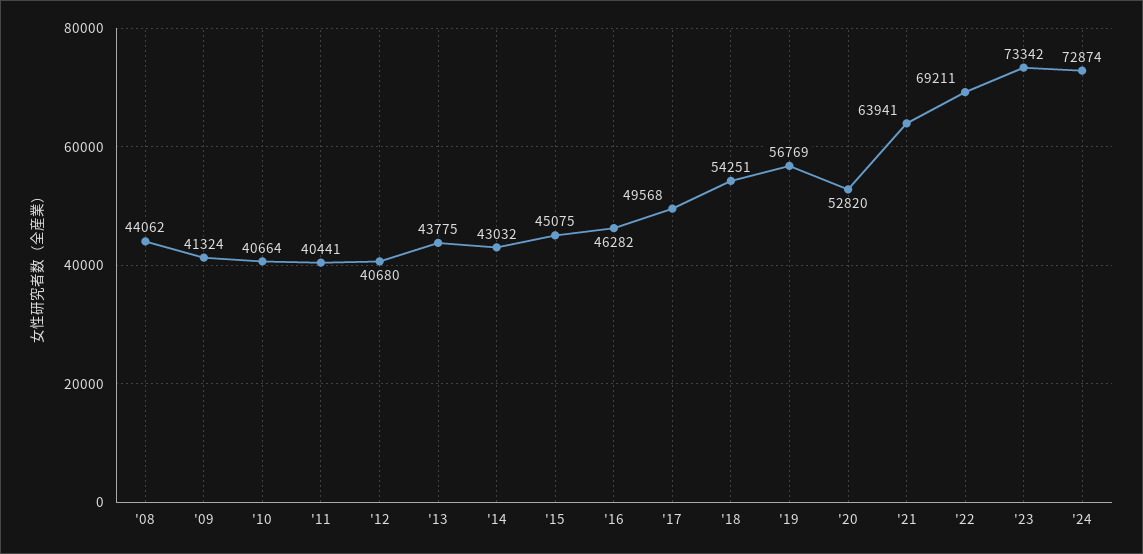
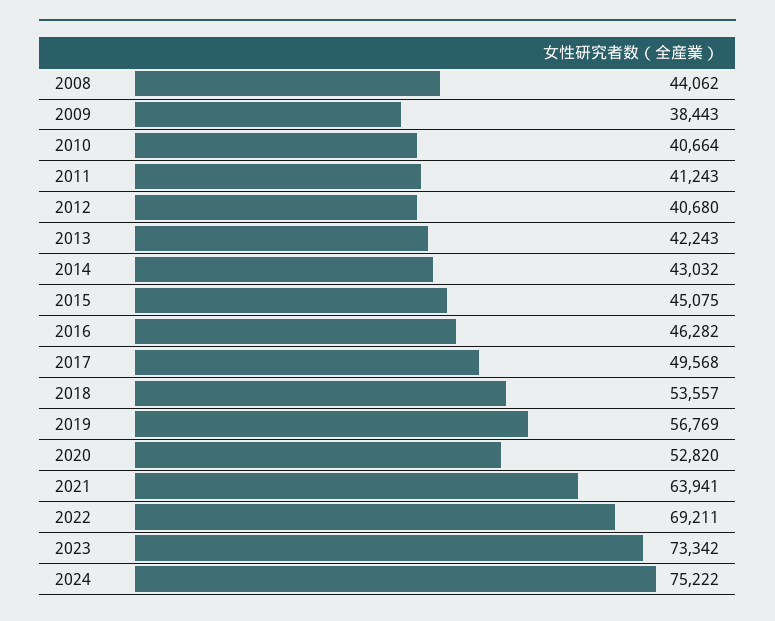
'09: 41324 -> 38443
'11: 40441 -> 41243
'13: 43775 -> 42243
'18: 54251 -> 53557
'24: 72874 -> 75222

